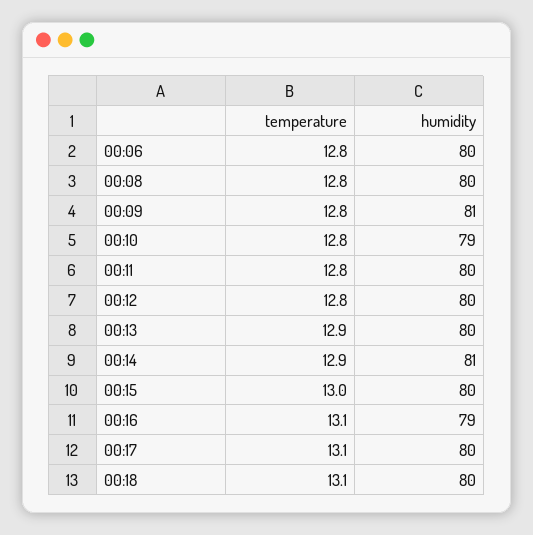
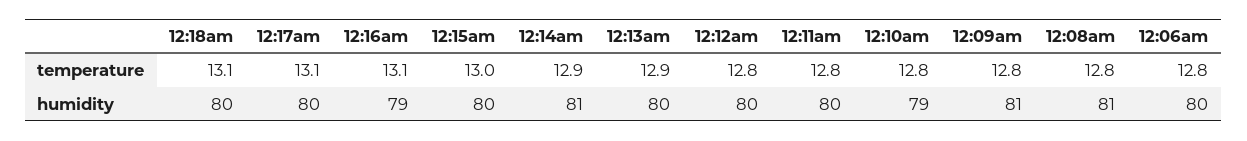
humidity, 00:08: 80 -> 81

